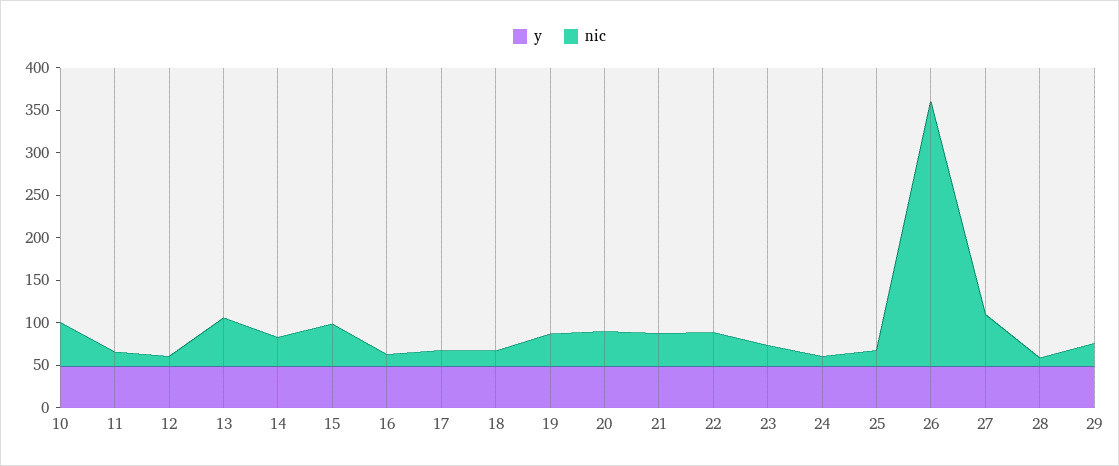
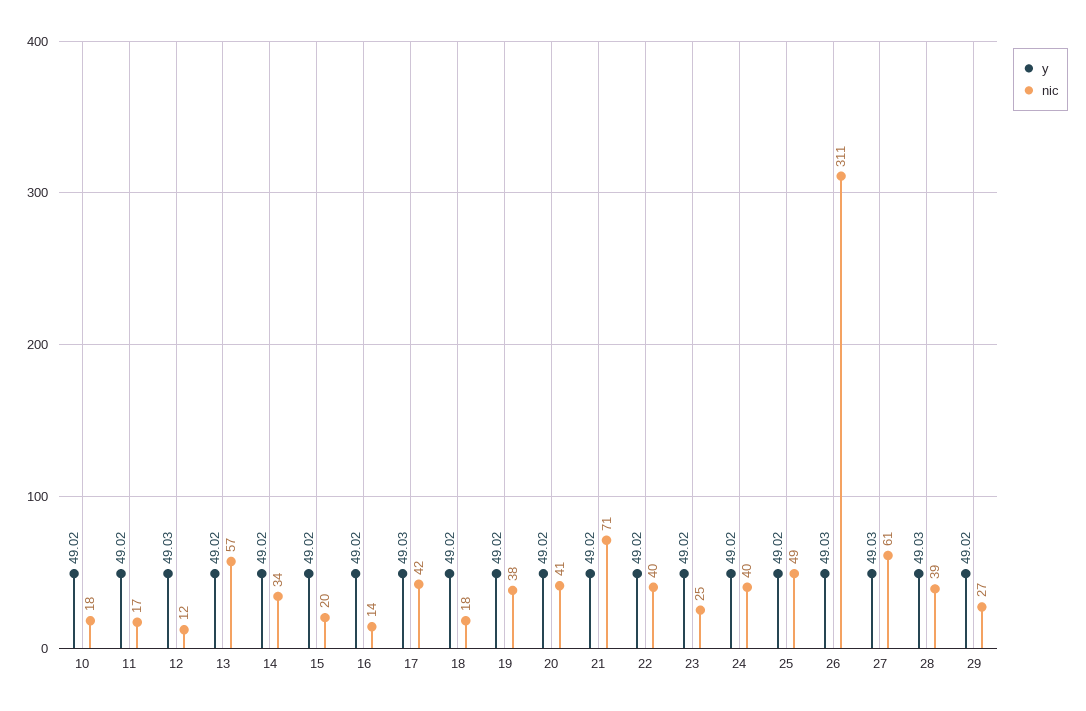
nic, 10: 50 -> 18
nic, 15: 50 -> 20
nic, 17: 20 -> 42
nic, 21: 40 -> 71
nic, 24: 10 -> 40
nic, 25: 20 -> 49
nic, 28: 10 -> 39

